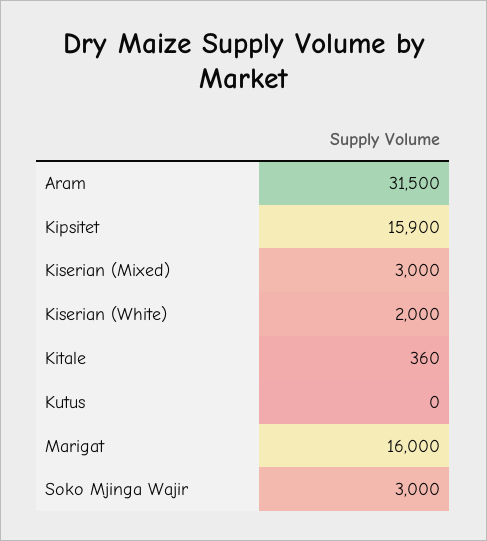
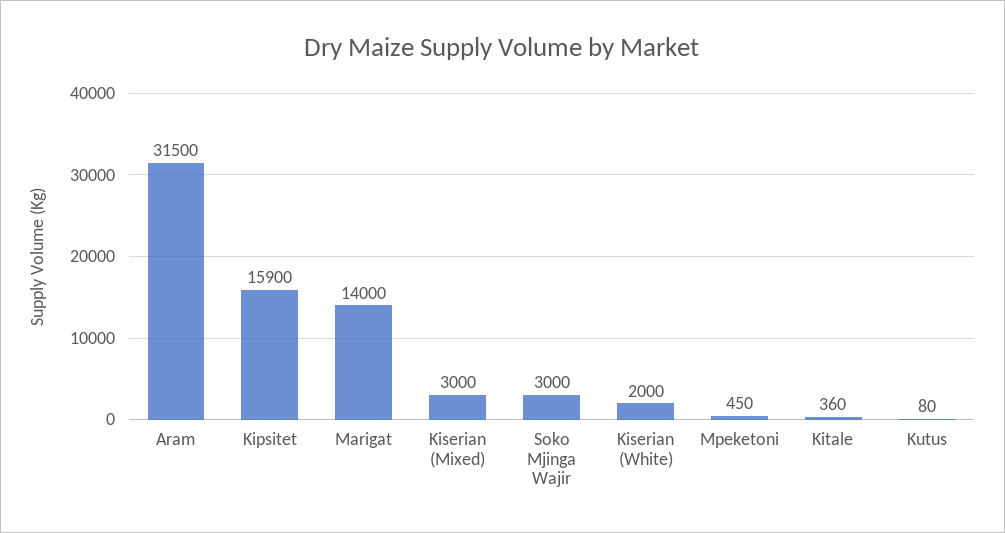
Kutus: 0 -> 80
Marigat: 16000 -> 14000
Mpeketoni: none -> 450

